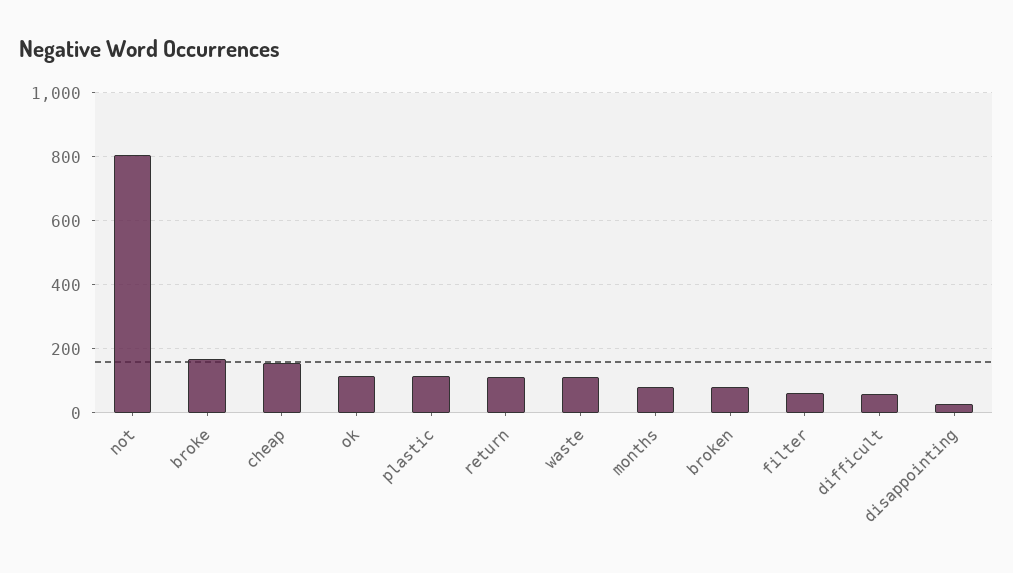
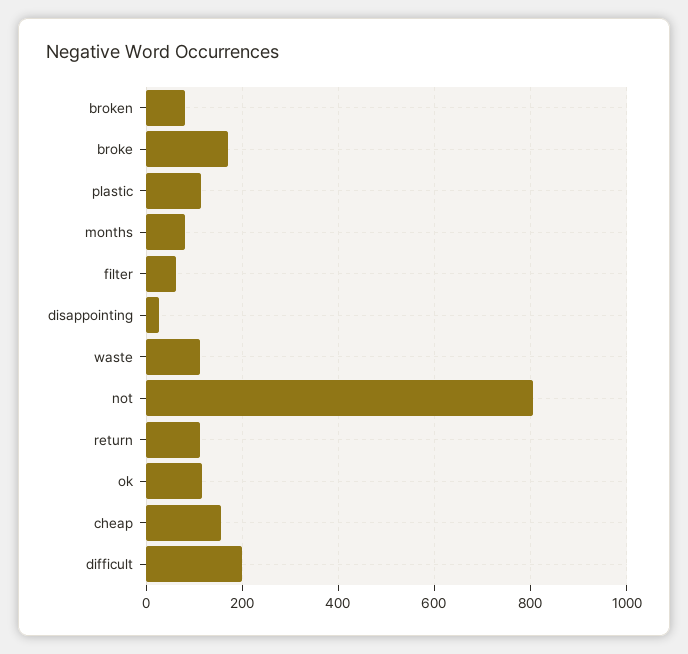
difficult: 60 -> 200

